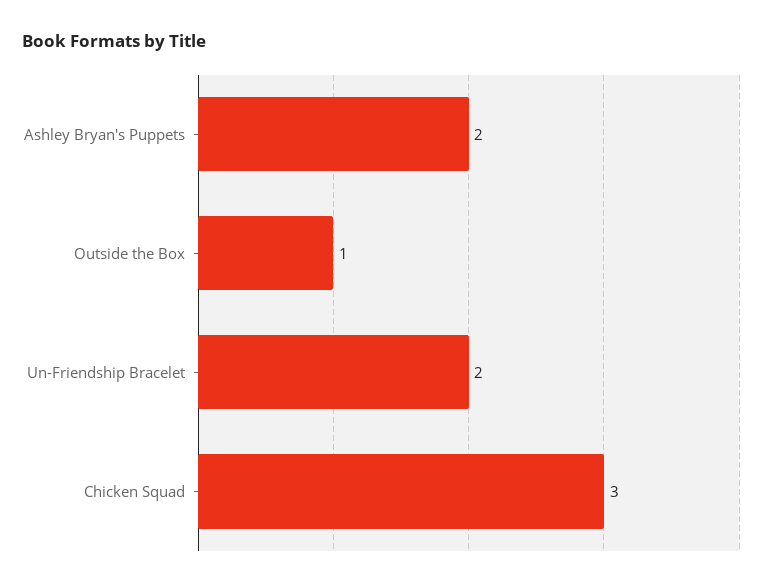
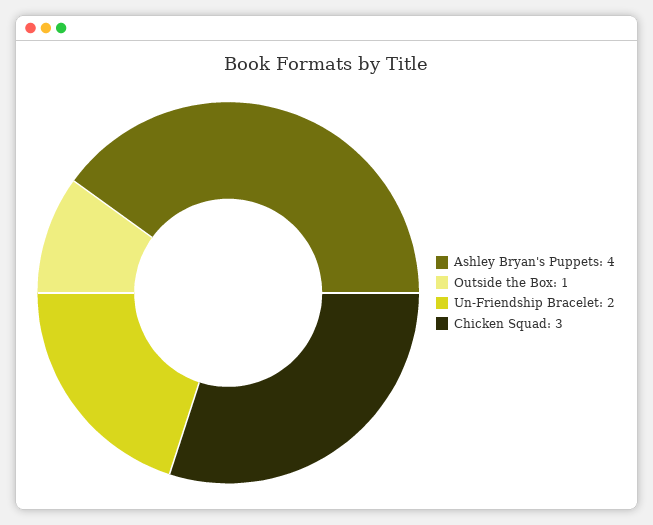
Ashley Bryan's Puppets: 2 -> 4

